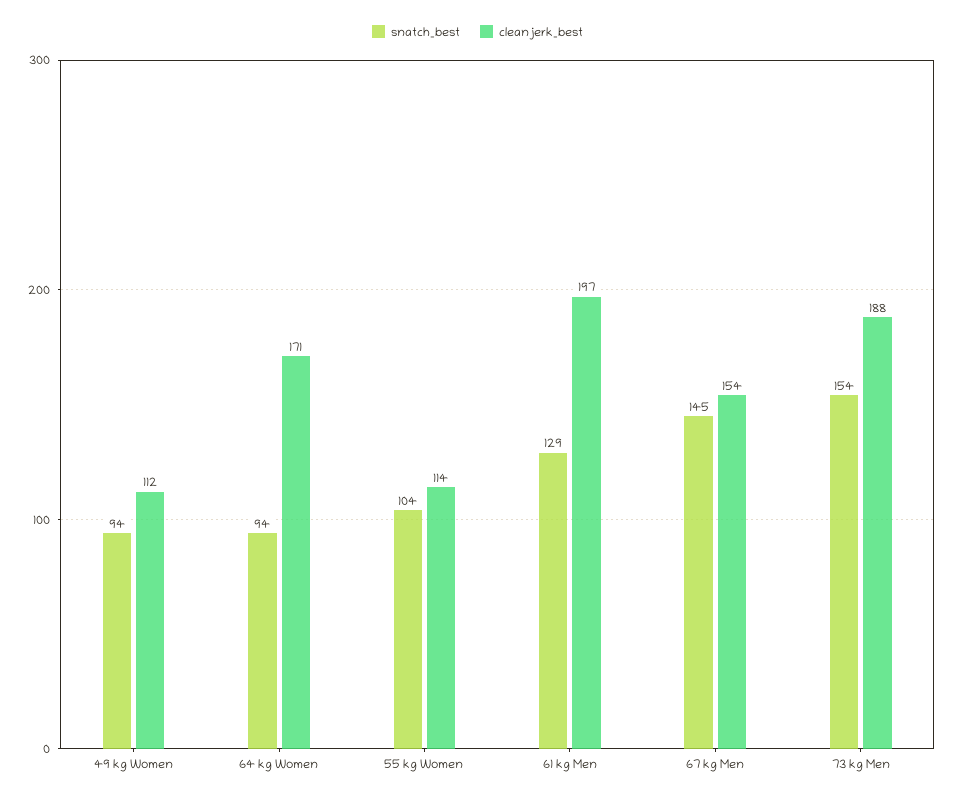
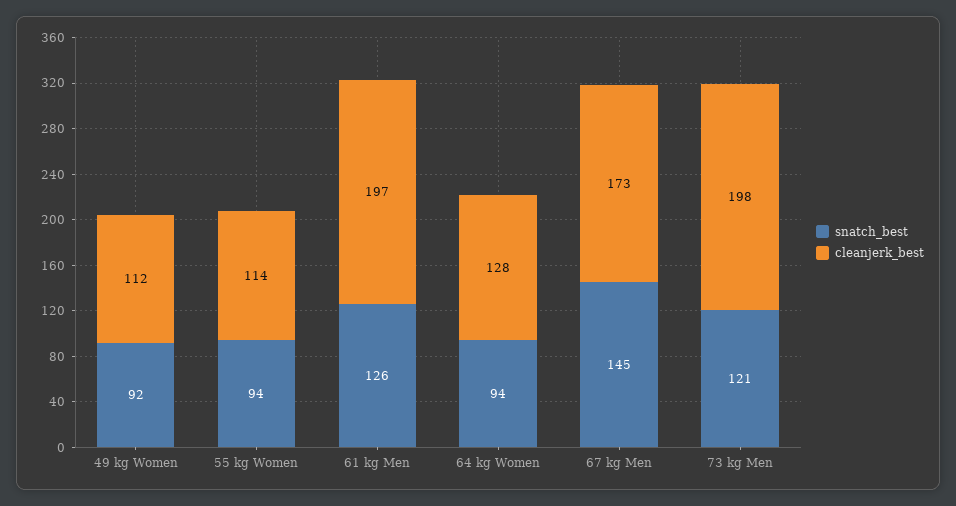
snatch_best, 49 kg Women: 94 -> 92
cleanjerk_best, 64 kg Women: 171 -> 128
snatch_best, 55 kg Women: 104 -> 94
snatch_best, 61 kg Men: 129 -> 126
cleanjerk_best, 67 kg Men: 154 -> 173
snatch_best, 73 kg Men: 154 -> 121
cleanjerk_best, 73 kg Men: 188 -> 198

